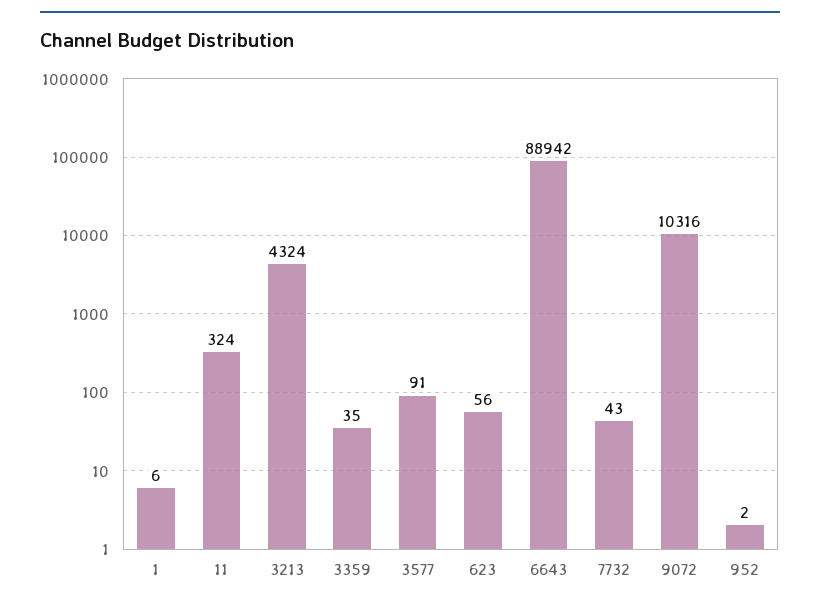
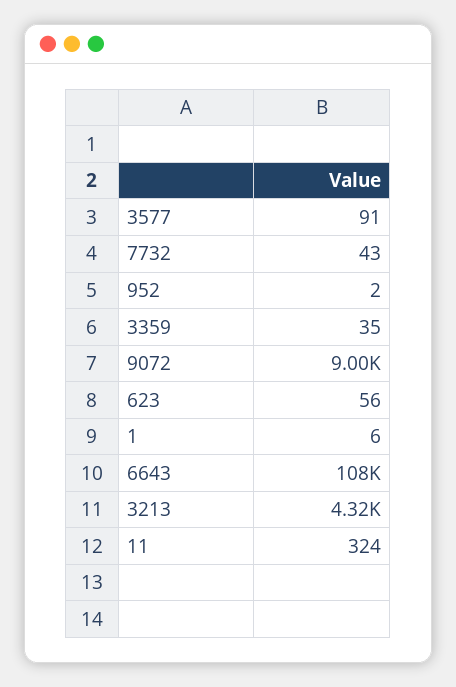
6643: 88942 -> 108000
9072: 10316 -> 9000

